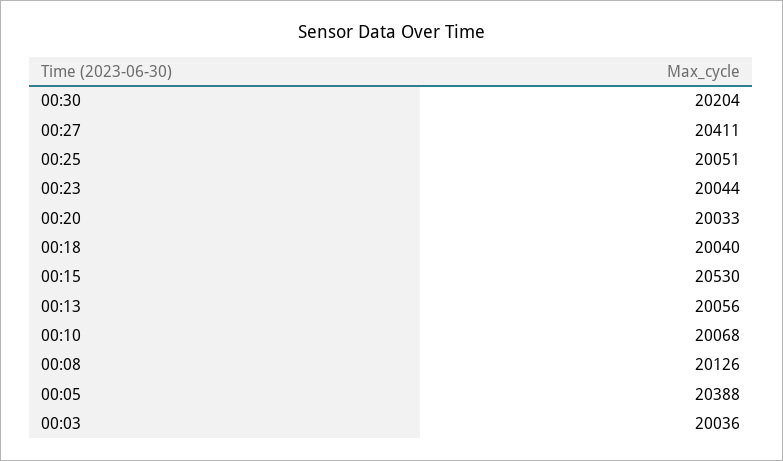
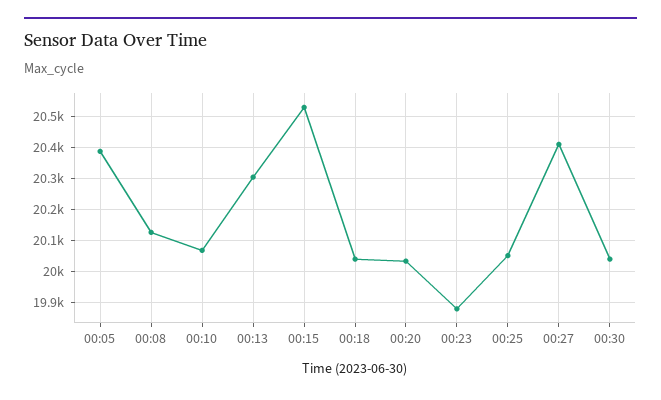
00:30: 20204 -> 20040
00:23: 20044 -> 19880
00:13: 20056 -> 20300
00:03: 20036 -> none

